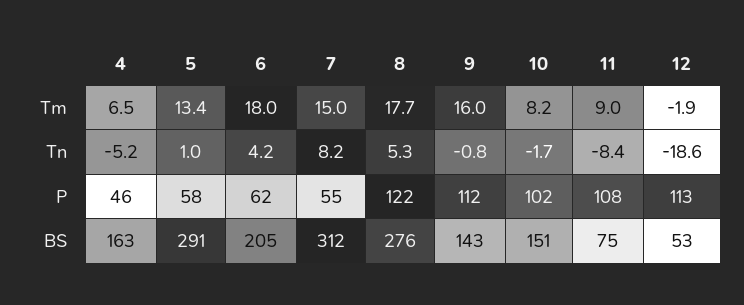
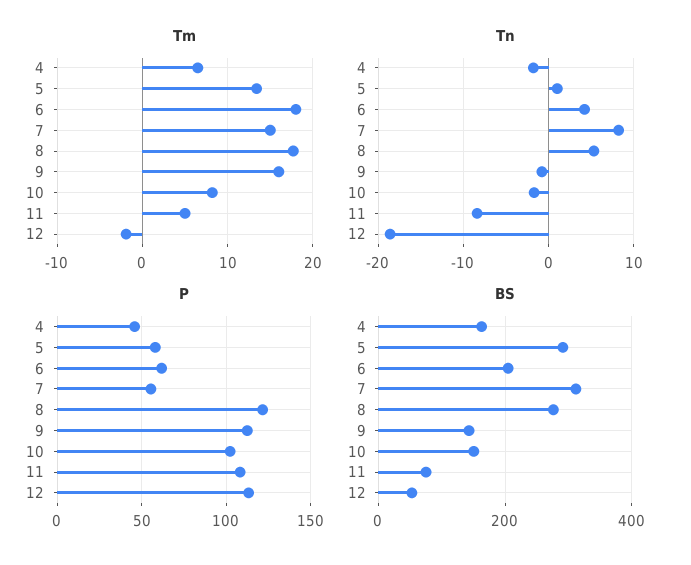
Tm, 11: 9 -> 5
Tn, 4: -5.2 -> -2

